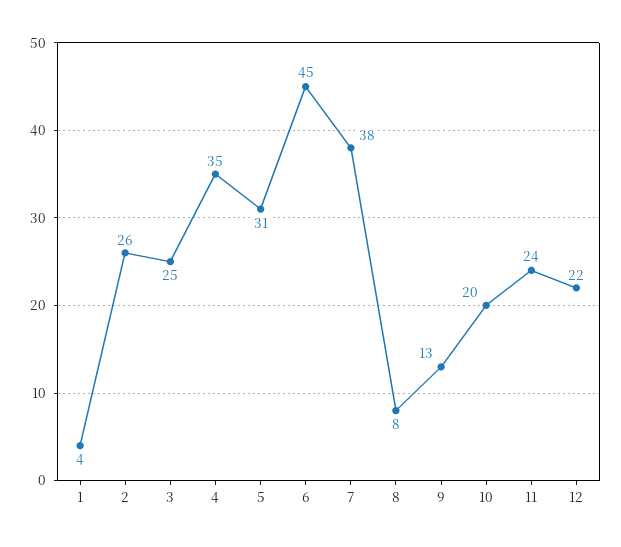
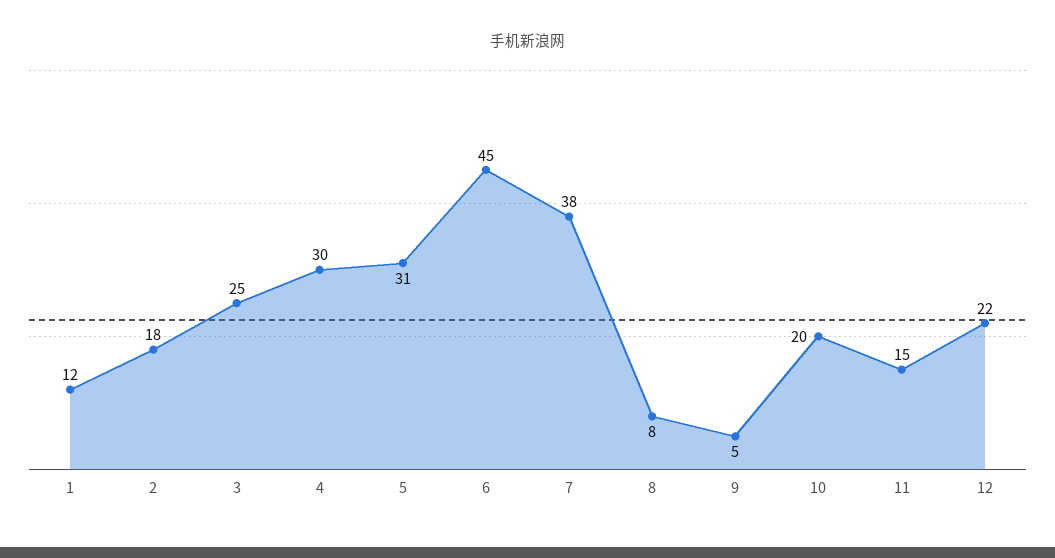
1: 4 -> 12
2: 26 -> 18
4: 35 -> 30
9: 13 -> 5
11: 24 -> 15

